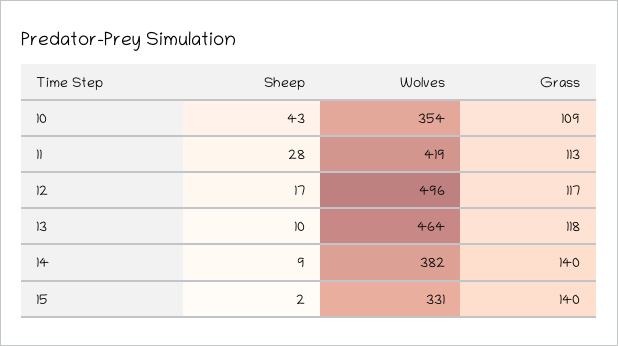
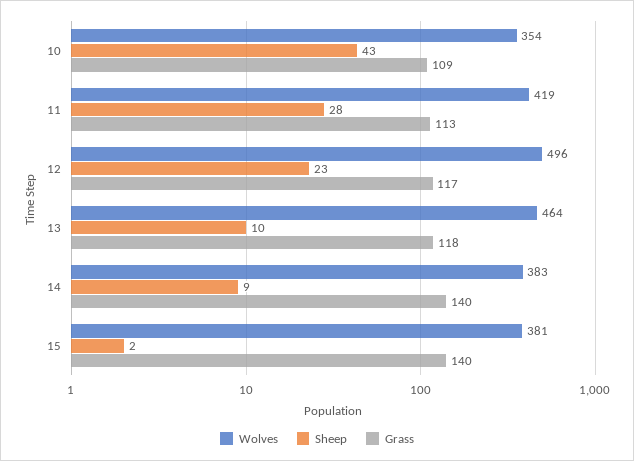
Sheep, 12: 17 -> 23
Wolves, 14: 382 -> 383
Wolves, 15: 331 -> 381

